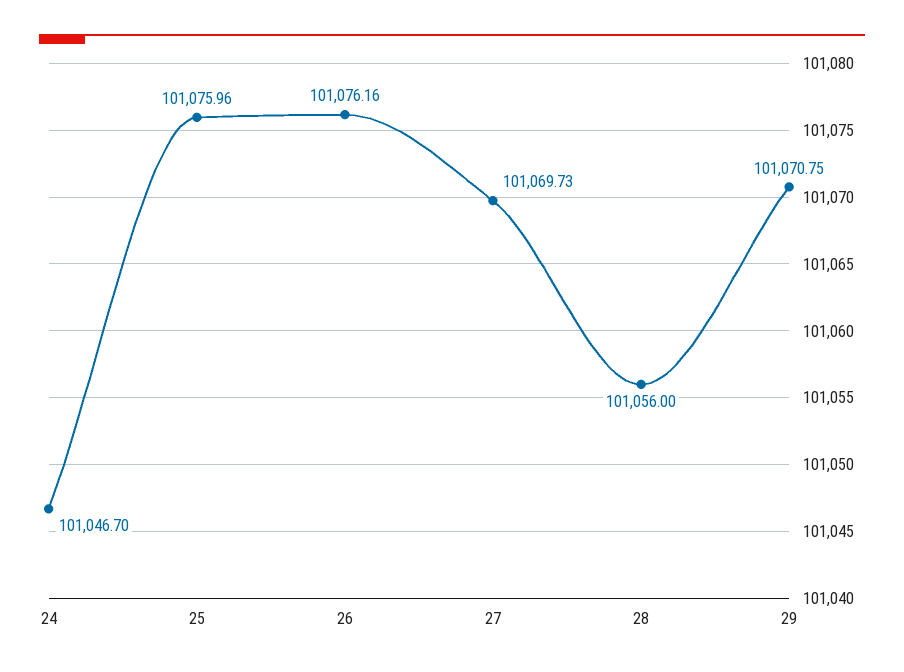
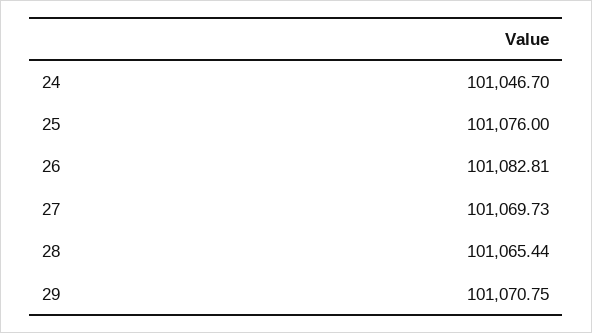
25: 101075.96 -> 101076
26: 101076.16 -> 101082.81
28: 101056 -> 101065.44

